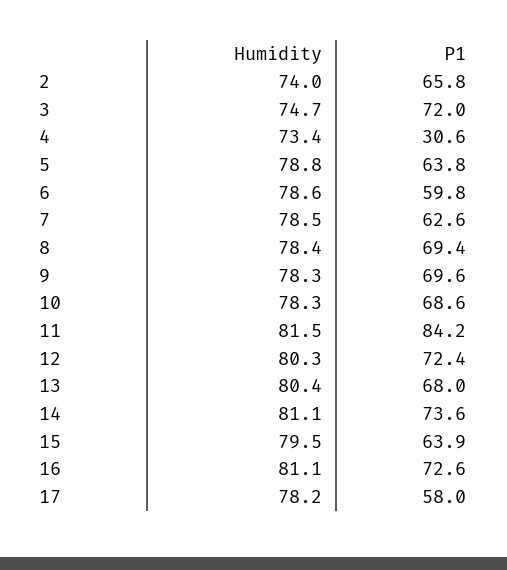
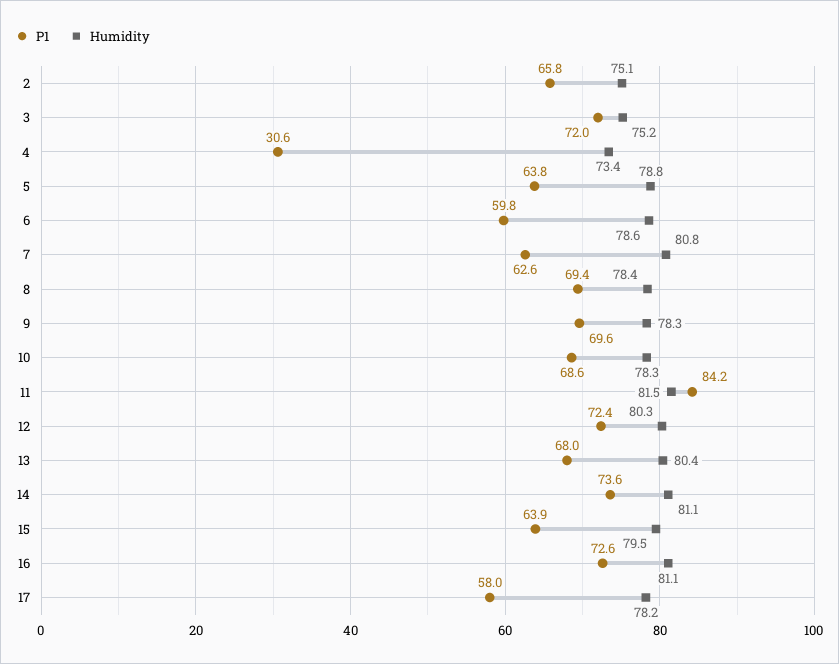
Humidity, 2: 74 -> 75.1
Humidity, 3: 74.7 -> 75.2
Humidity, 7: 78.5 -> 80.8

